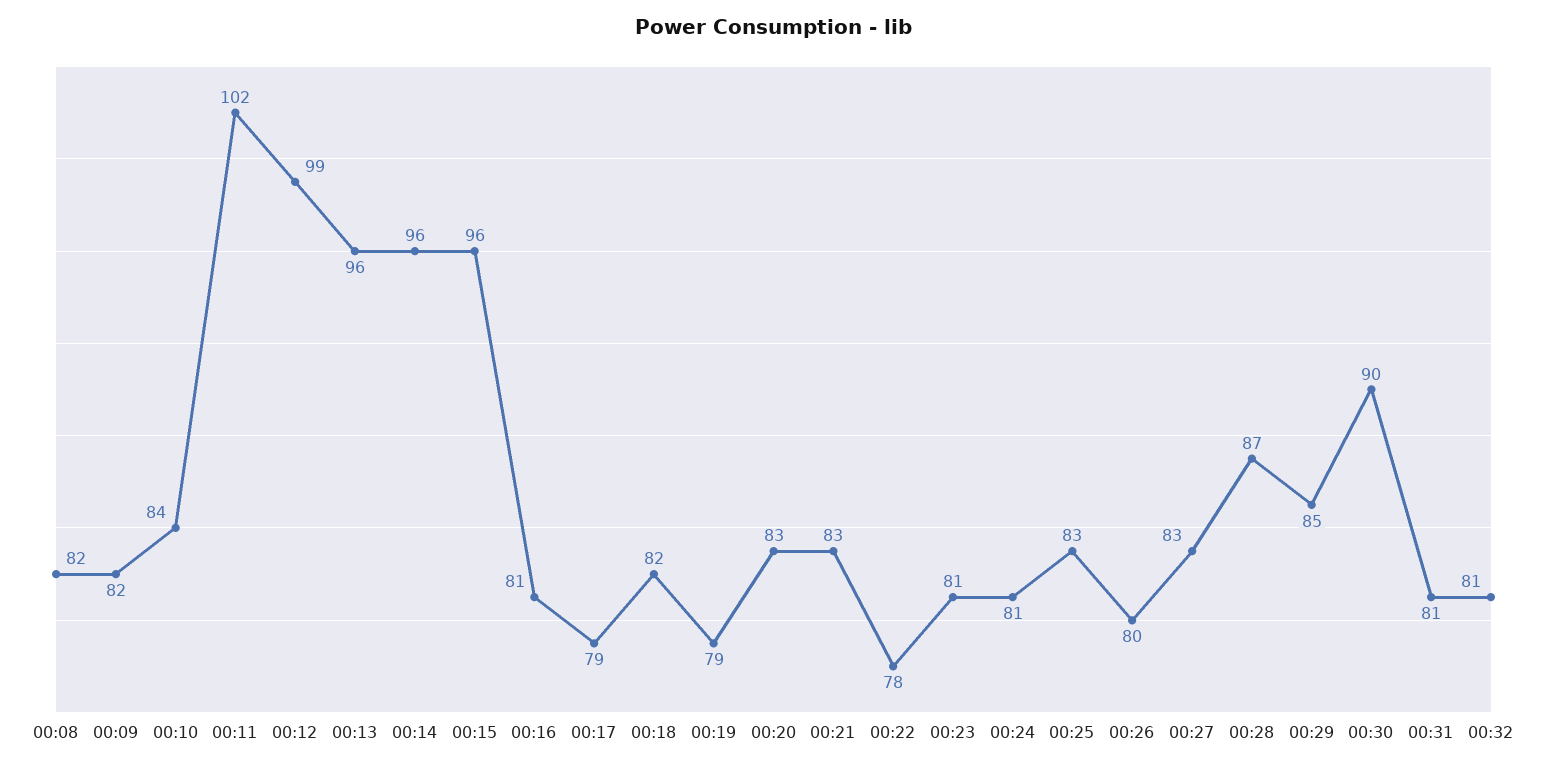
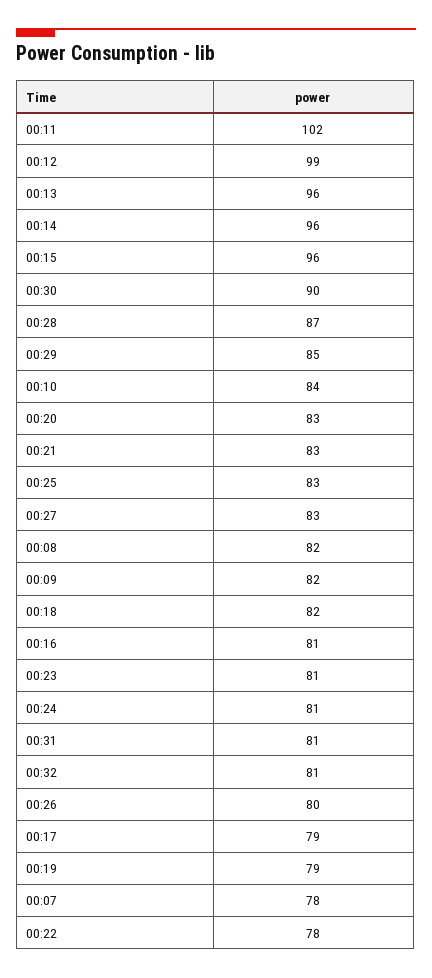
00:07: none -> 78

